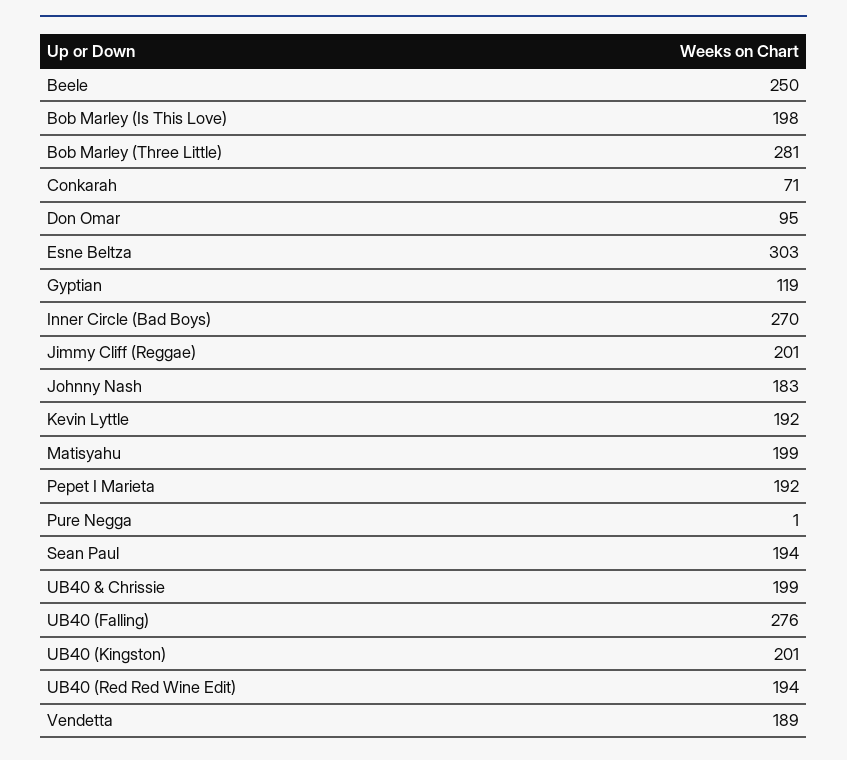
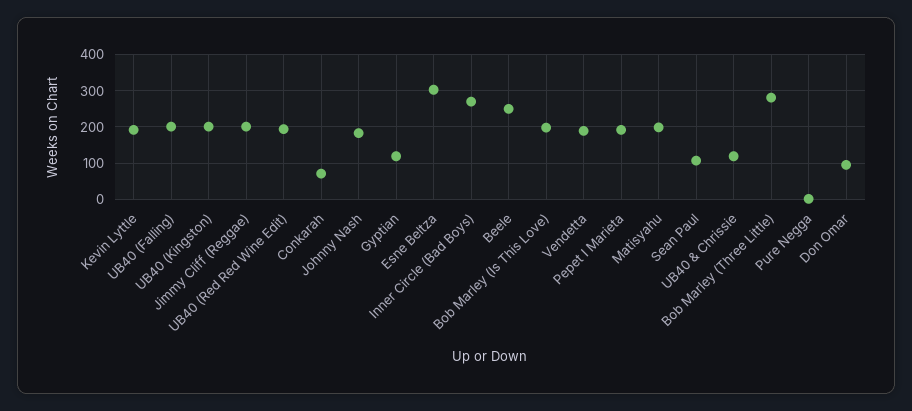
Sean Paul: 194 -> 100
UB40 & Chrissie: 199 -> 120
UB40 (Falling): 276 -> 200

